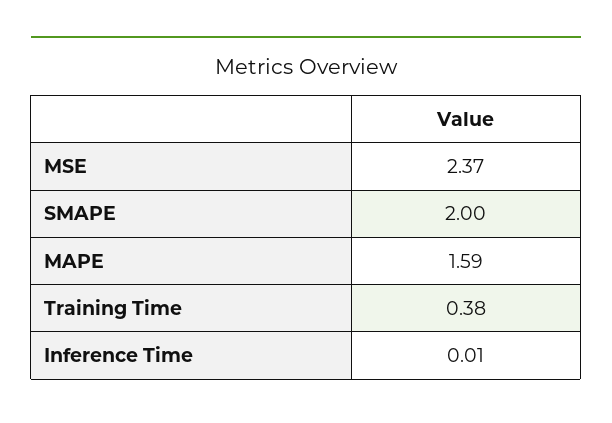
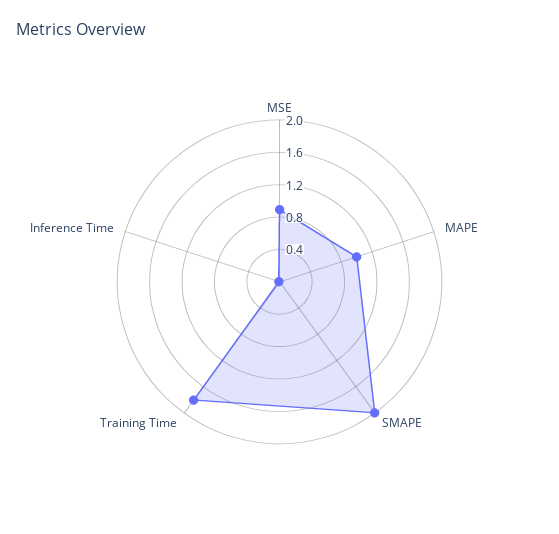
MSE: 2.37 -> 0.9
MAPE: 1.59 -> 1
Training Time: 0.38 -> 1.8

